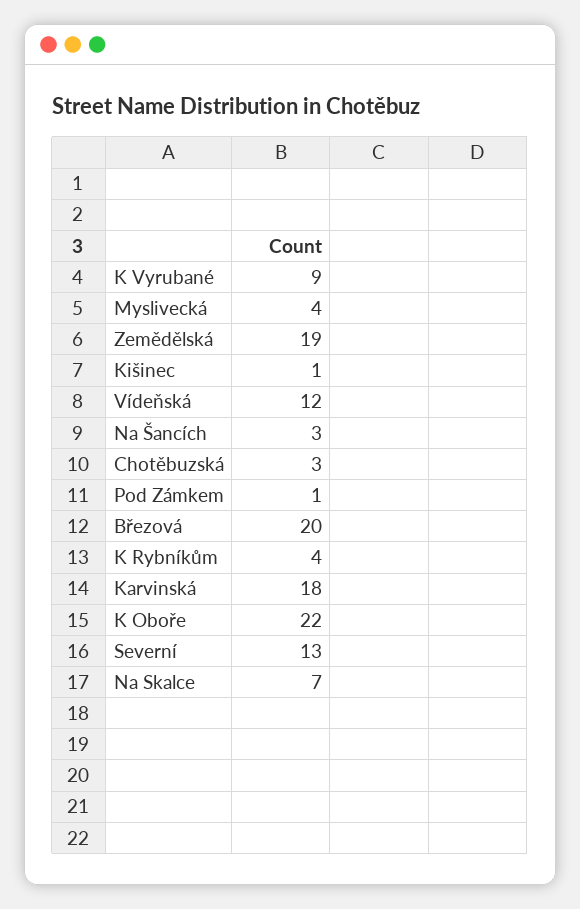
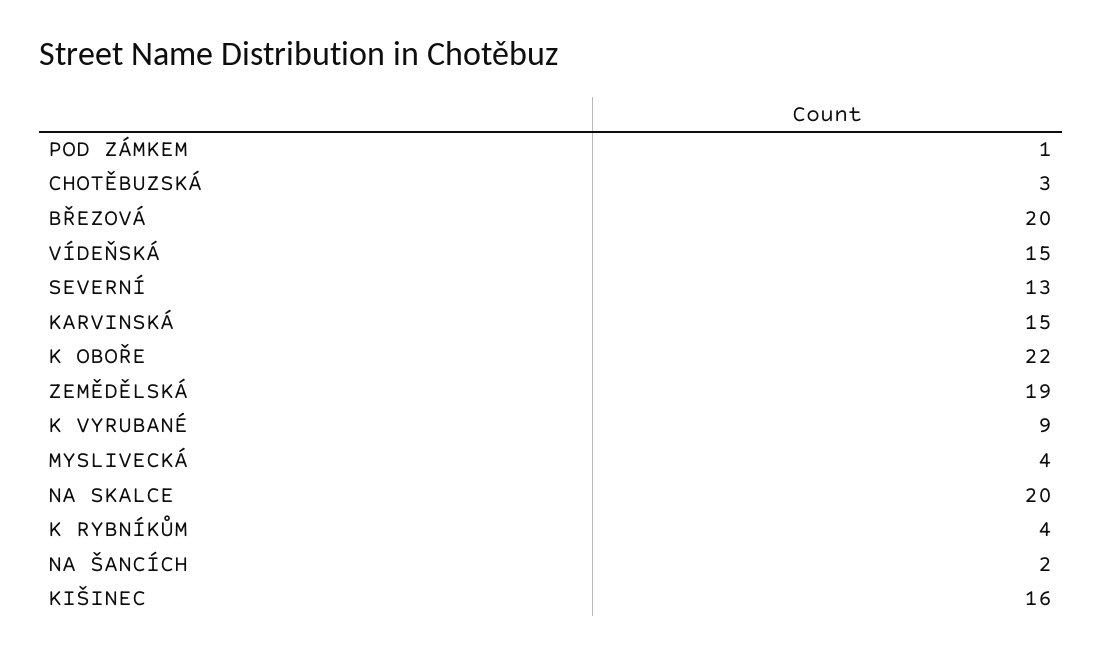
Kišinec: 1 -> 16
Vídeňská: 12 -> 15
Na Šancích: 3 -> 2
Karvinská: 18 -> 15
Na Skalce: 7 -> 20

